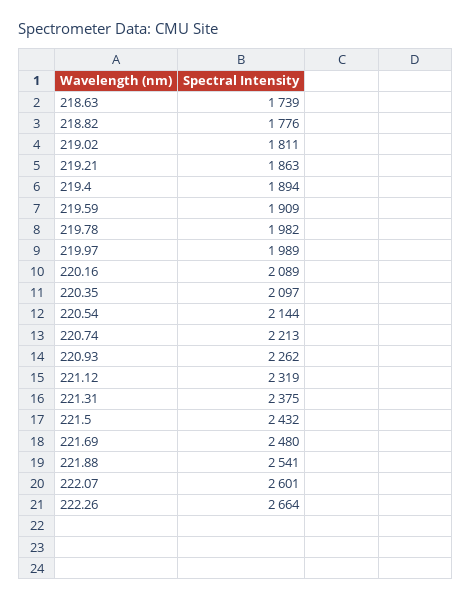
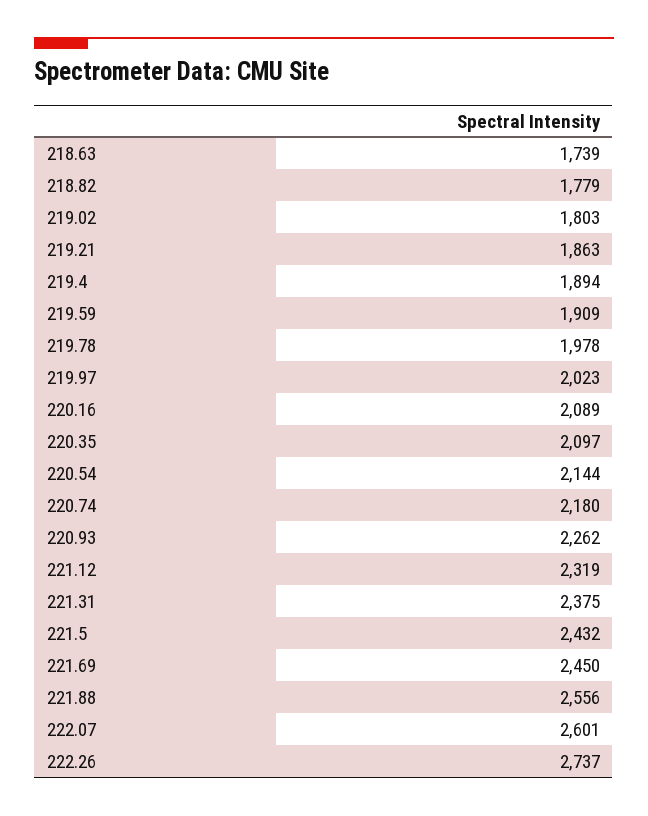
218.82: 1776 -> 1779
219.02: 1811 -> 1803
219.78: 1982 -> 1978
219.97: 1989 -> 2023
220.74: 2213 -> 2180
221.69: 2480 -> 2450
221.88: 2541 -> 2556
222.26: 2664 -> 2737

